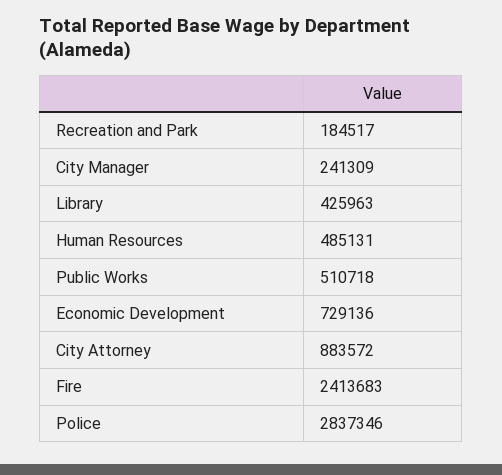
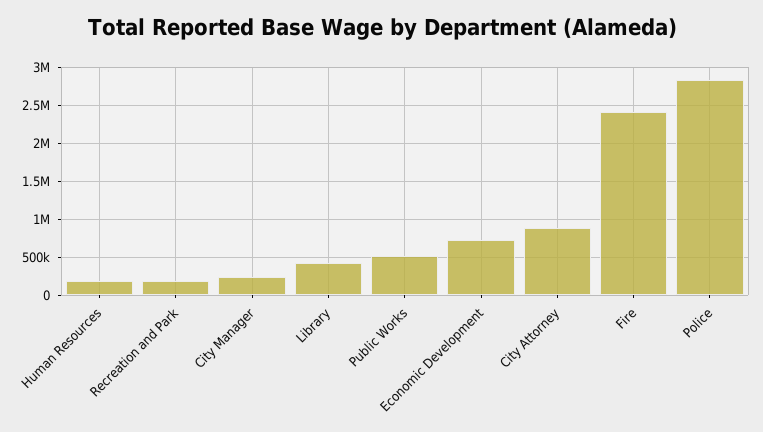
Human Resources: 485131 -> 200000

